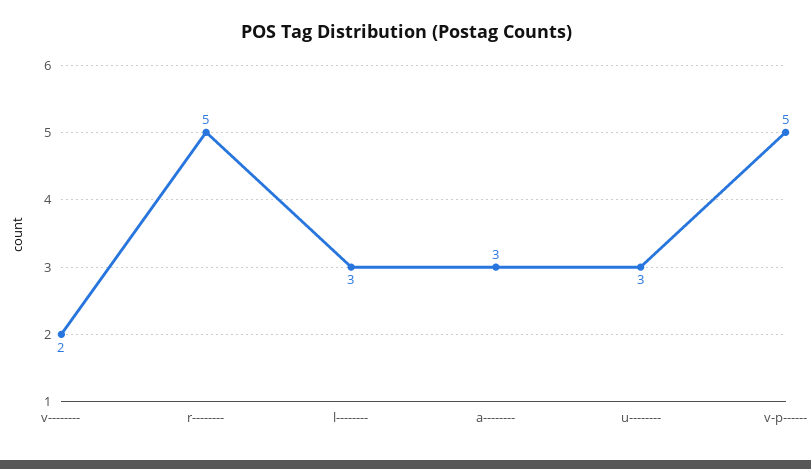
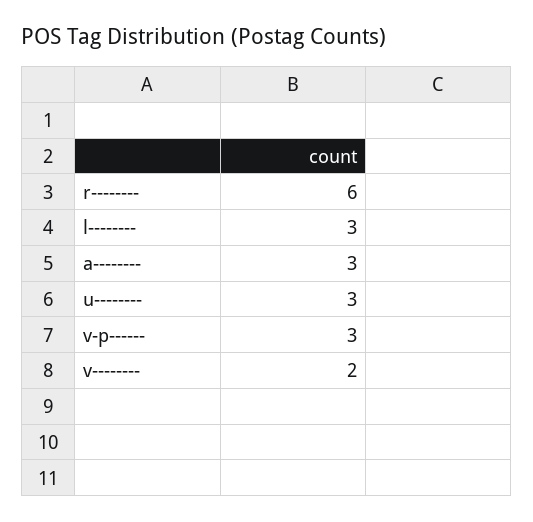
r--------: 5 -> 6
v-p------: 5 -> 3

